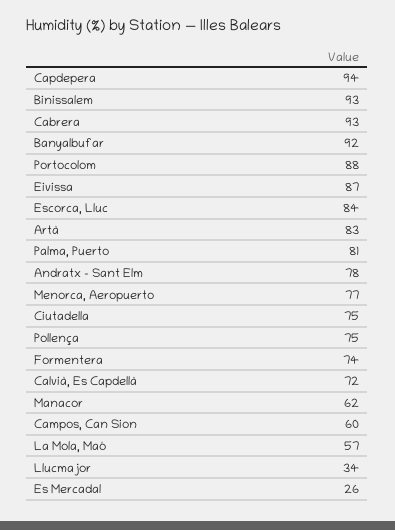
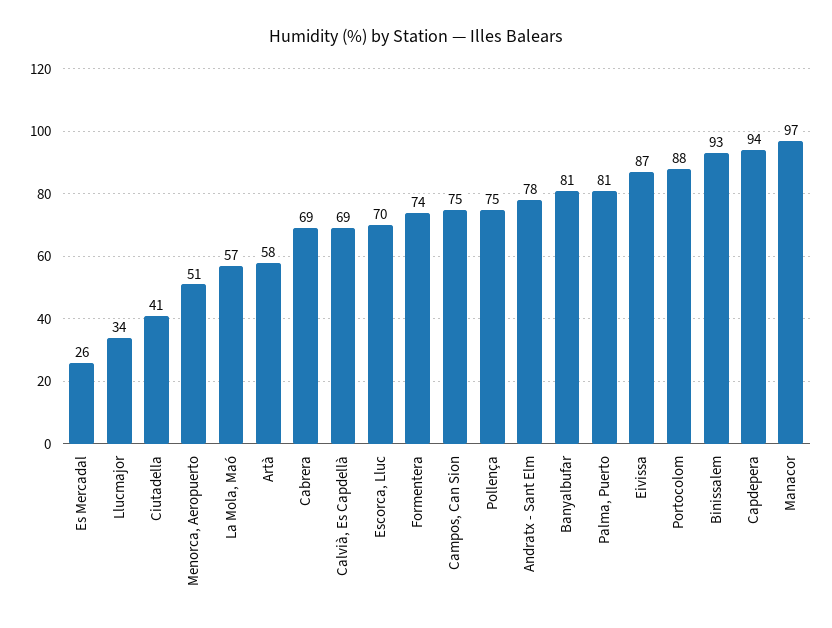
Cabrera: 93 -> 69
Banyalbufar: 92 -> 81
Escorca, Lluc: 84 -> 70
Artà: 83 -> 58
Menorca, Aeropuerto: 77 -> 51
Ciutadella: 75 -> 41
Calvià, Es Capdellà: 72 -> 69
Manacor: 62 -> 97
Campos, Can Sion: 60 -> 75

